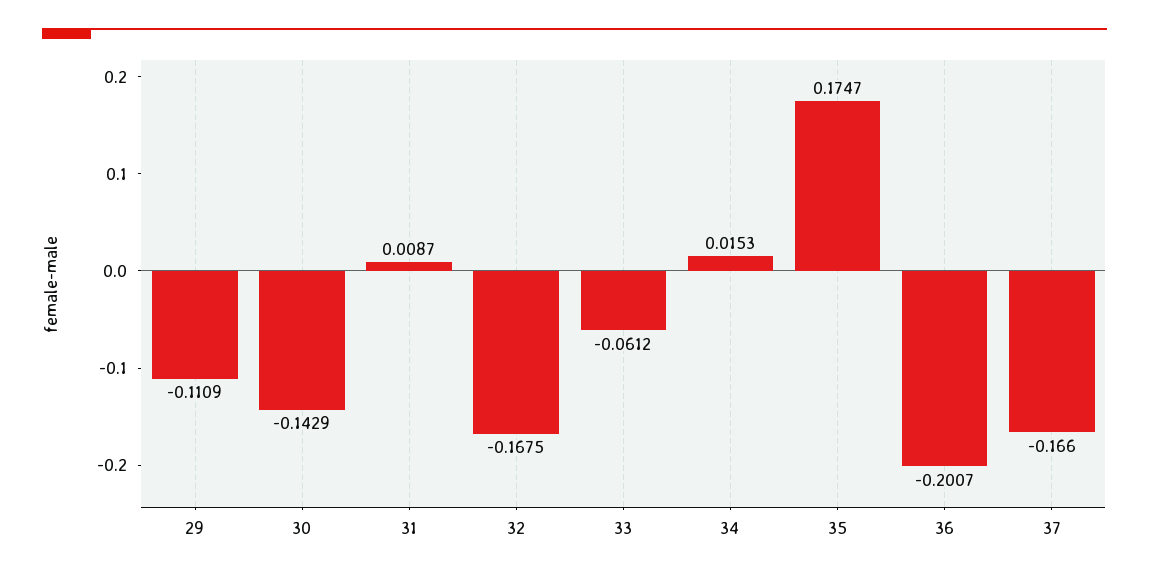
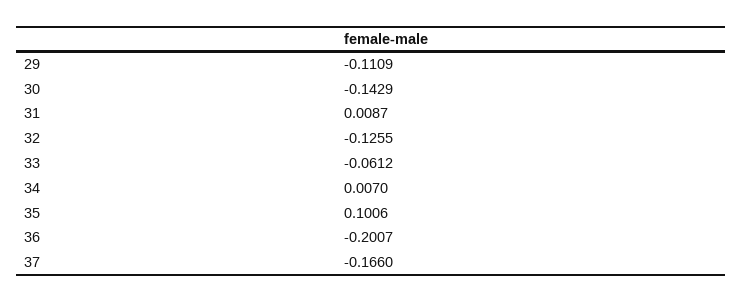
32: -0.1675 -> -0.1255
34: 0.0153 -> 0.007
35: 0.1747 -> 0.1006

